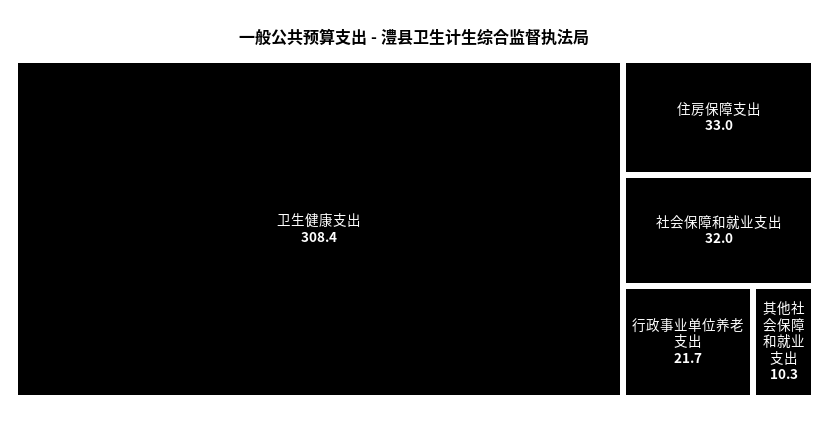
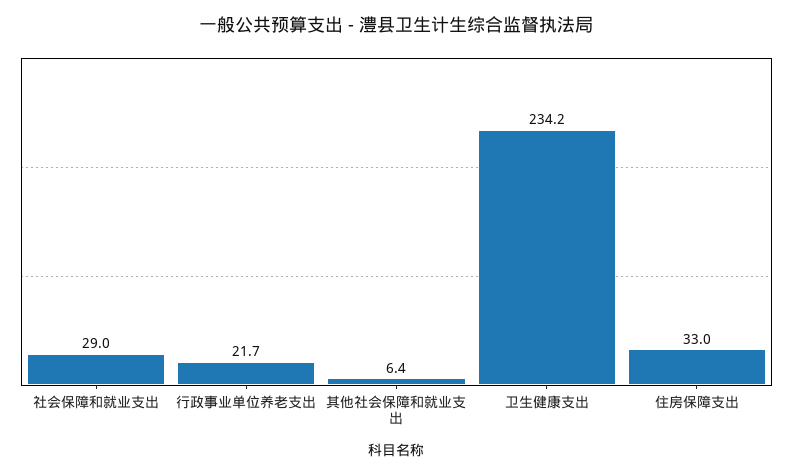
卫生健康支出: 308.4 -> 234.2
社会保障和就业支出: 32 -> 29
其他社会保障和就业支出: 10.3 -> 6.4

